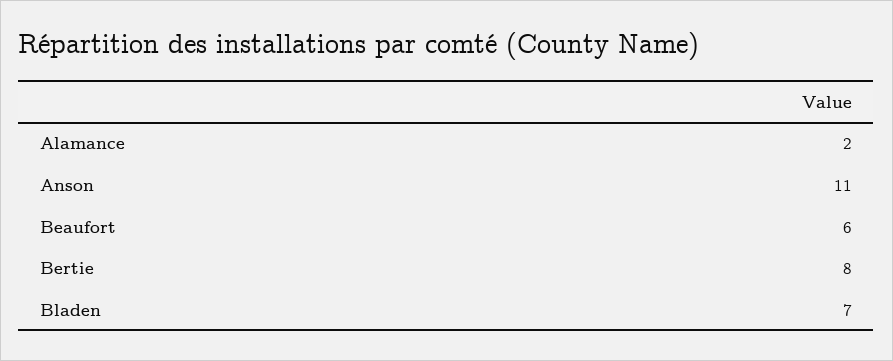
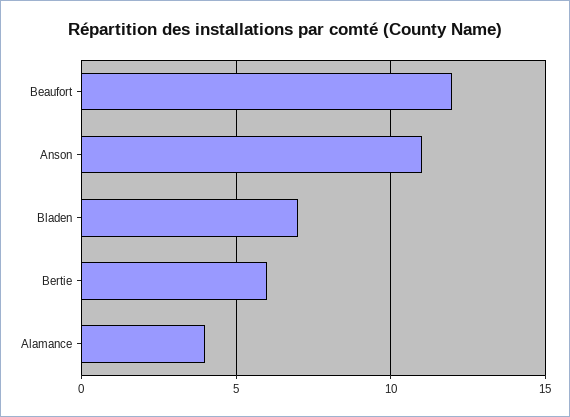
Alamance: 2 -> 4
Beaufort: 6 -> 12
Bertie: 8 -> 6

